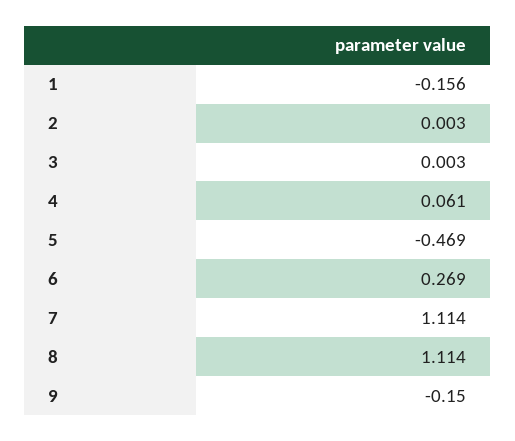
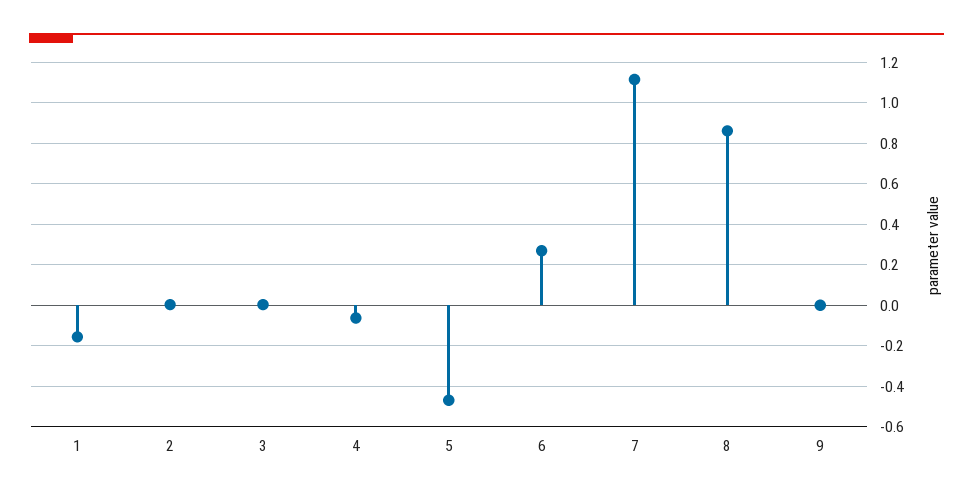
4: 0.061 -> -0.05
8: 1.114 -> 0.85
9: -0.15 -> 0

